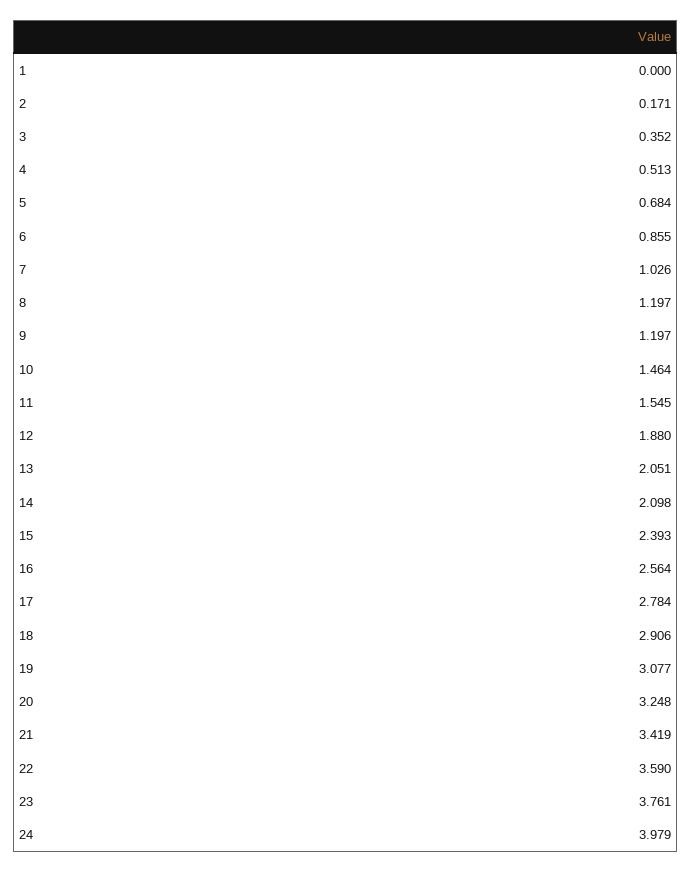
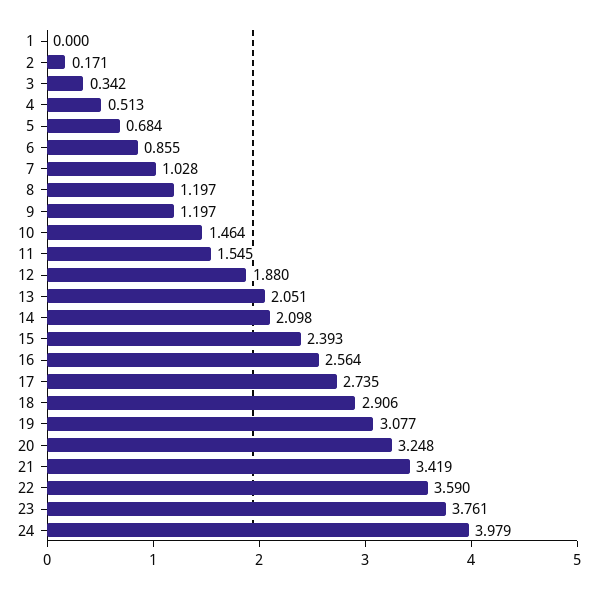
3: 0.352 -> 0.342
7: 1.026 -> 1.028
17: 2.784 -> 2.735

